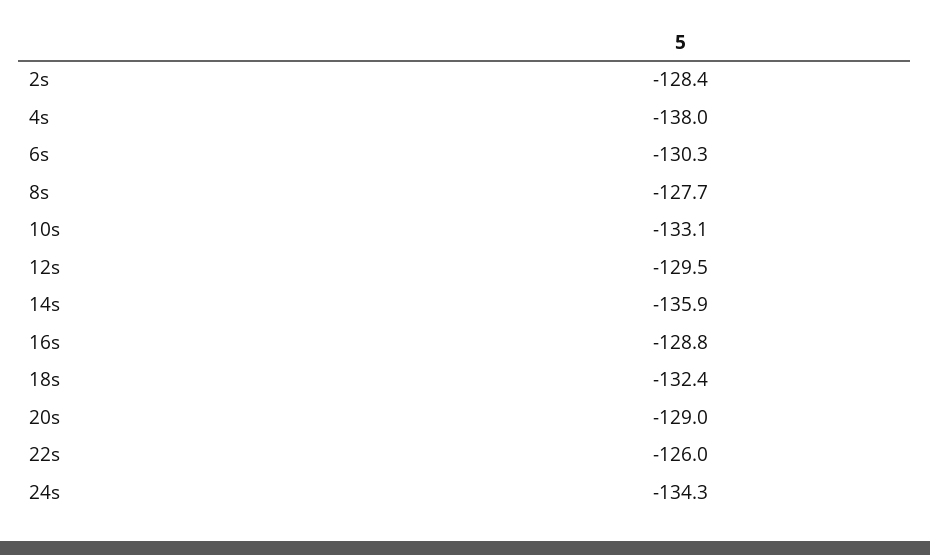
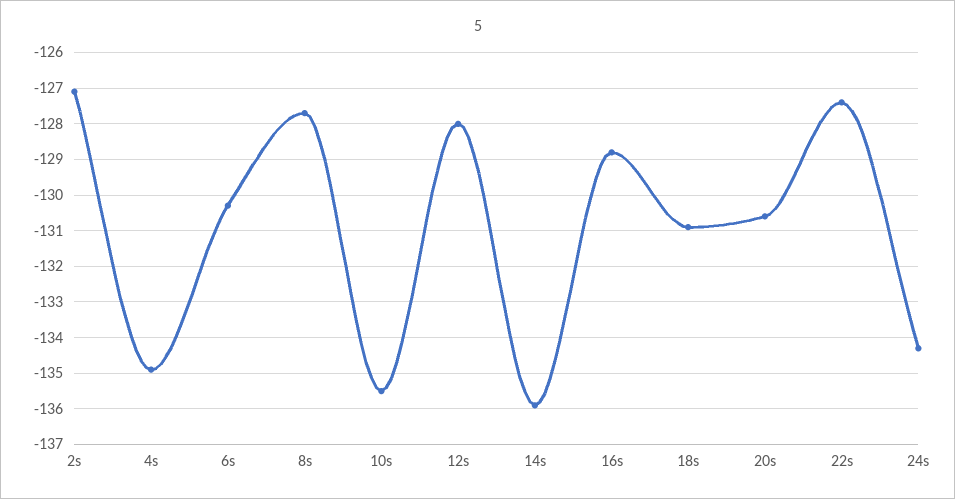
2s: -128.4 -> -127
4s: -138 -> -135
10s: -133.1 -> -135.5
12s: -129.5 -> -128
18s: -132.4 -> -131
20s: -129 -> -130.5
22s: -126 -> -127.5

